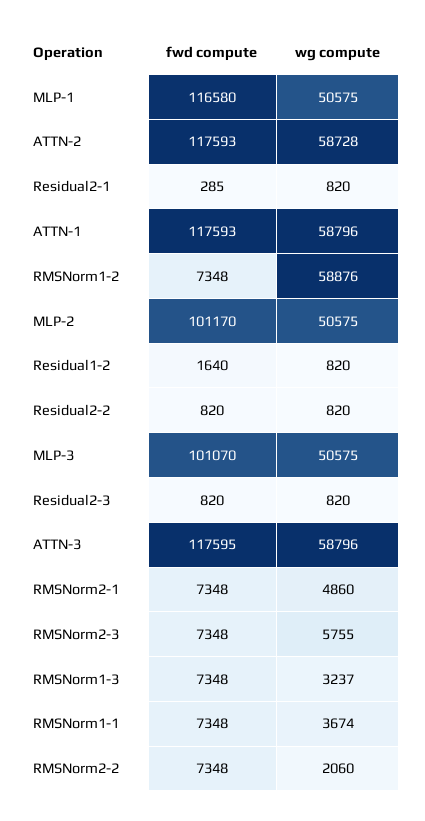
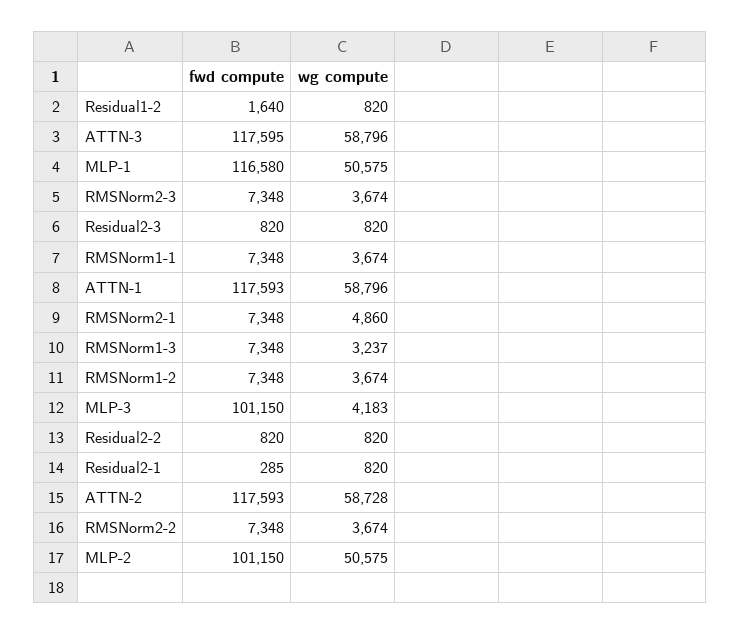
wg compute, RMSNorm1-2: 58876 -> 3674
fwd compute, MLP-2: 101170 -> 101150
fwd compute, MLP-3: 101070 -> 101150
wg compute, MLP-3: 50575 -> 4183
wg compute, RMSNorm2-3: 5755 -> 3674
wg compute, RMSNorm2-2: 2060 -> 3674

